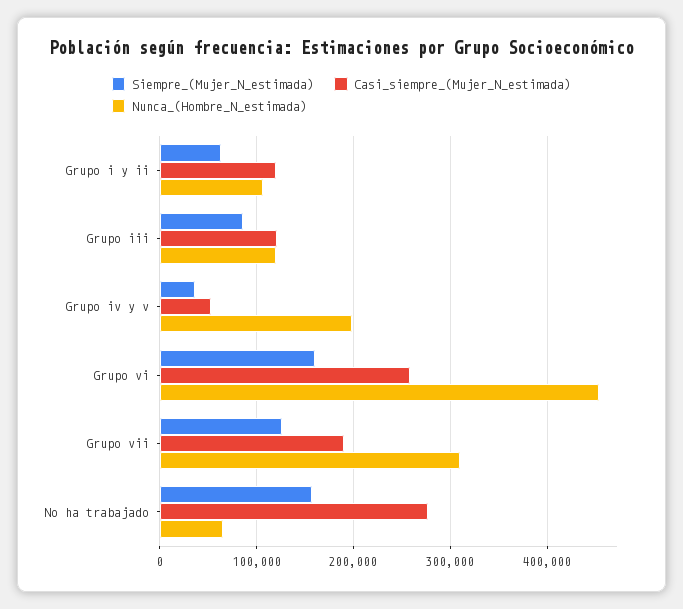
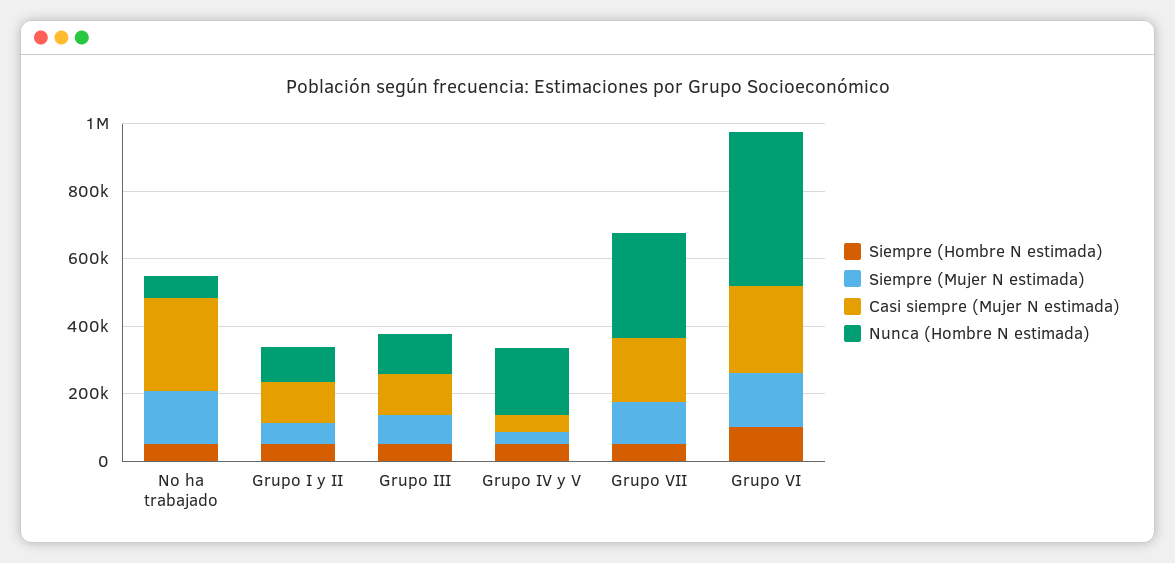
Siempre (Hombre N estimada), No ha trabajado: none -> 50000
Siempre (Hombre N estimada), Grupo i y ii: none -> 50000
Siempre (Hombre N estimada), Grupo iii: none -> 50000
Siempre (Hombre N estimada), Grupo iv y v: none -> 50000
Siempre (Hombre N estimada), Grupo vii: none -> 50000
Siempre (Hombre N estimada), Grupo vi: none -> 100000

